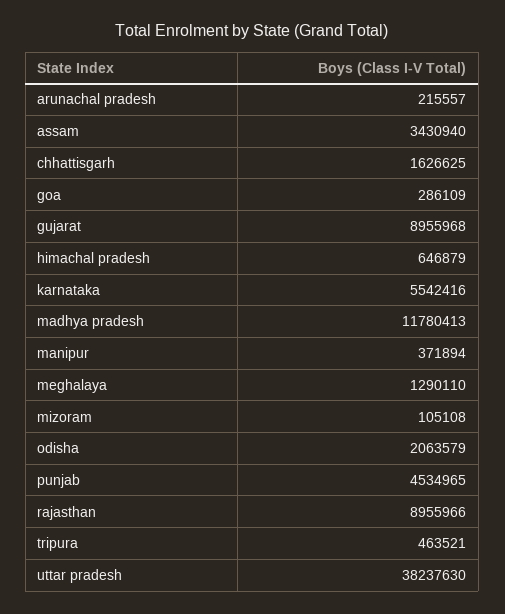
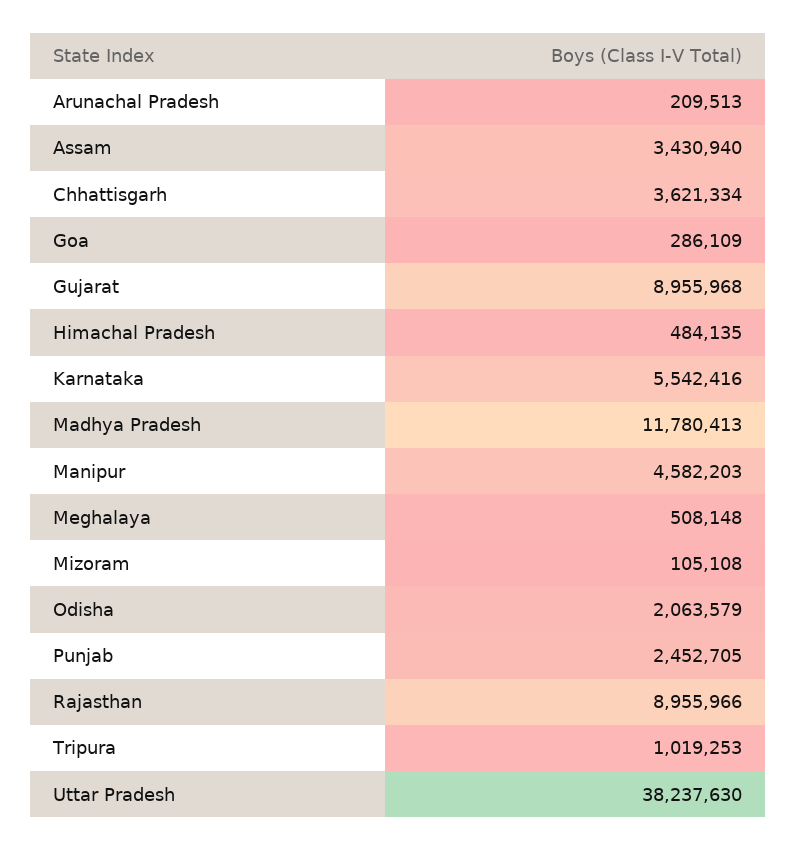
arunachal pradesh: 215557 -> 209513
chhattisgarh: 1626625 -> 3621334
himachal pradesh: 646879 -> 484135
manipur: 371894 -> 4582203
meghalaya: 1290110 -> 508148
punjab: 4534965 -> 2452705
tripura: 463521 -> 1019253

